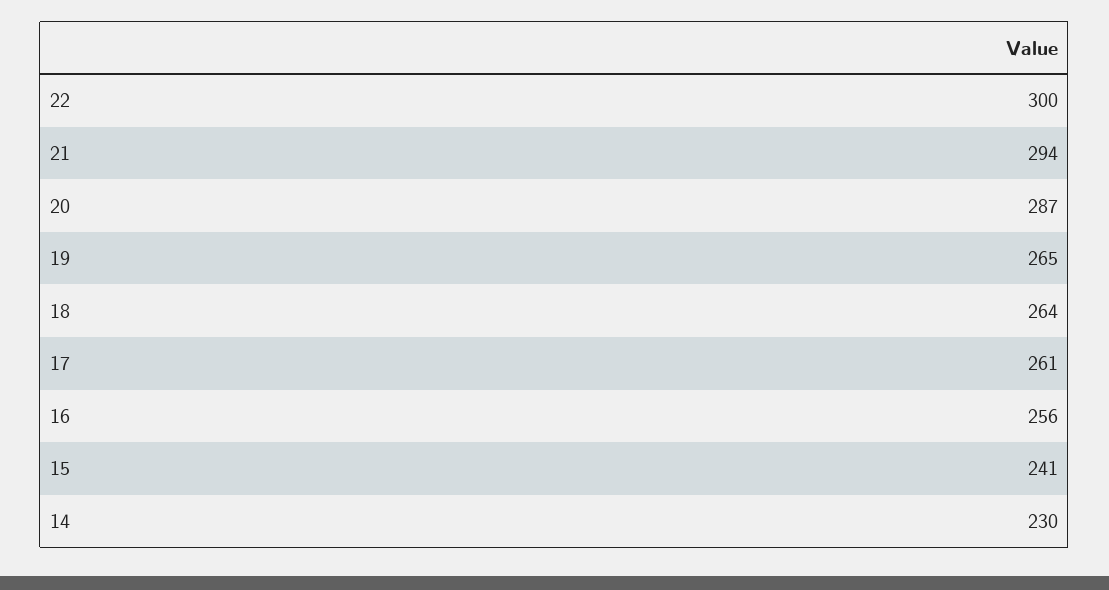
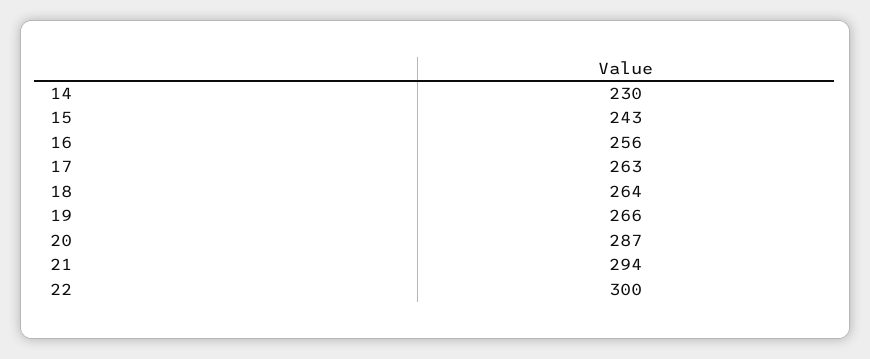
19: 265 -> 266
17: 261 -> 263
15: 241 -> 243

